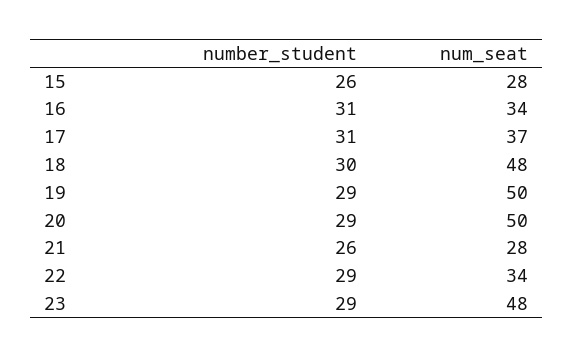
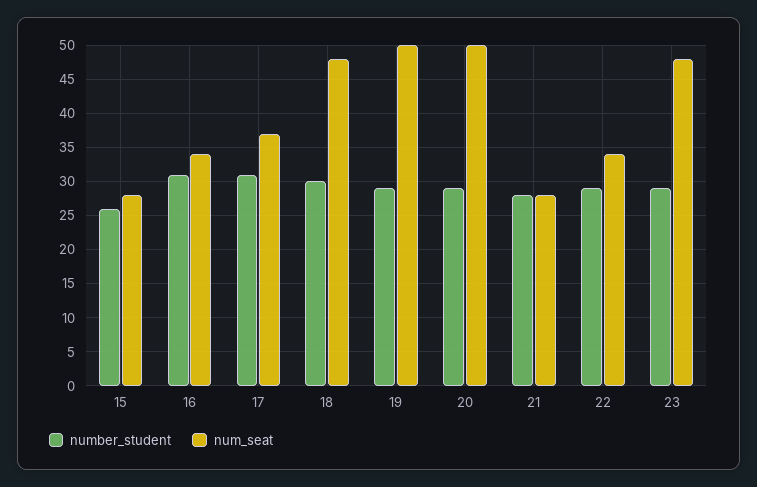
number_student, 21: 26 -> 28

